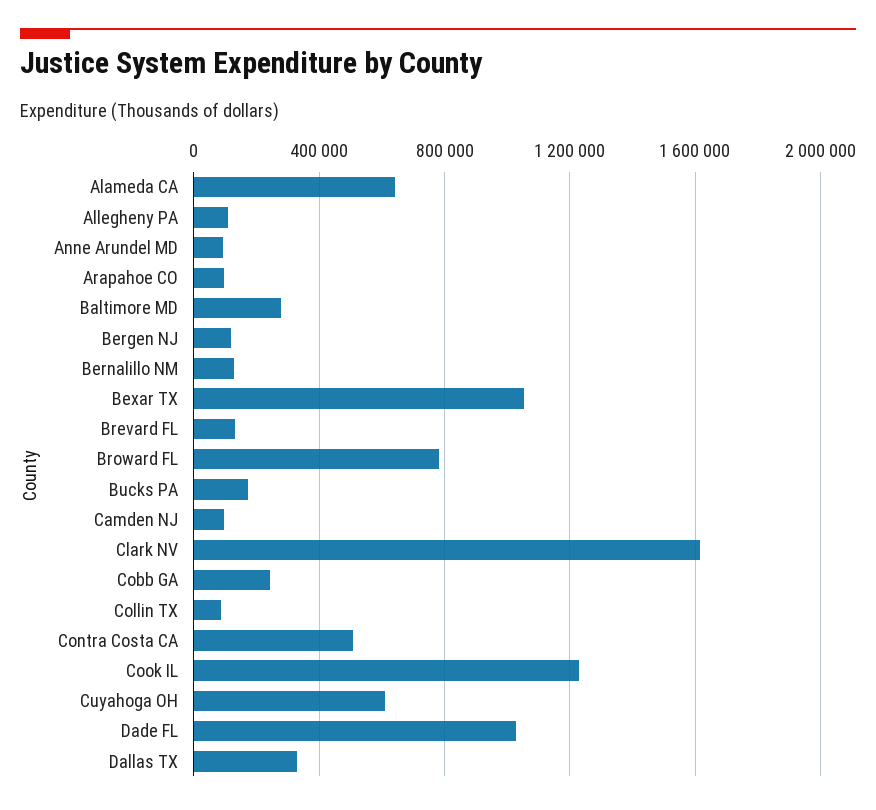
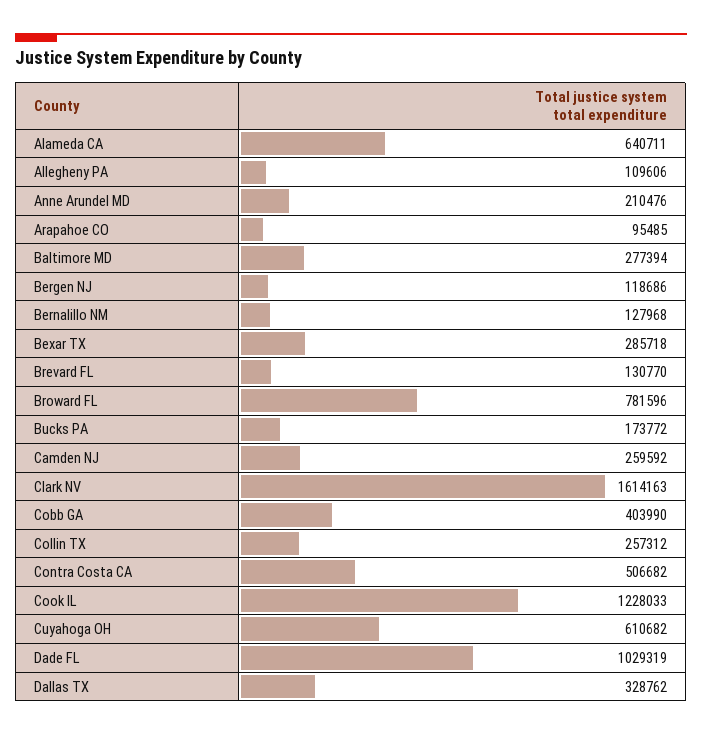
Anne Arundel MD: 100000 -> 210476
Bexar TX: 1050000 -> 285718
Camden NJ: 100000 -> 259592
Cobb GA: 250000 -> 403990
Collin TX: 100000 -> 257312

